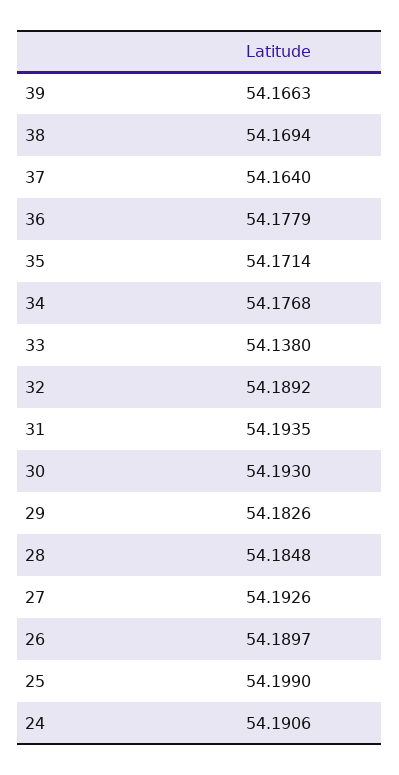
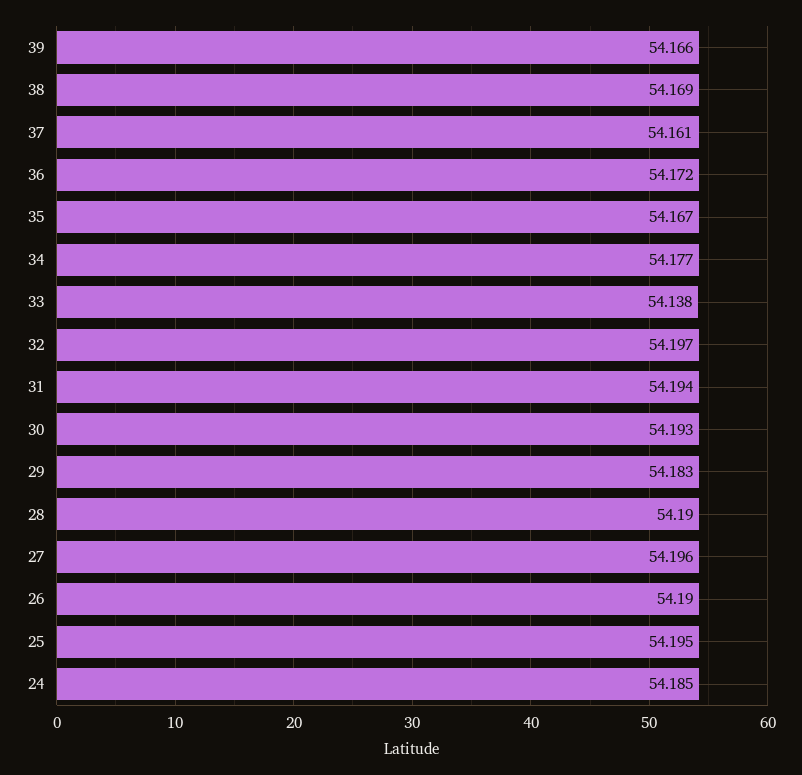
37: 54.164 -> 54.161
36: 54.1779 -> 54.172
35: 54.1714 -> 54.167
32: 54.1892 -> 54.197
28: 54.1848 -> 54.19
27: 54.1926 -> 54.196
25: 54.199 -> 54.195
24: 54.1906 -> 54.185

